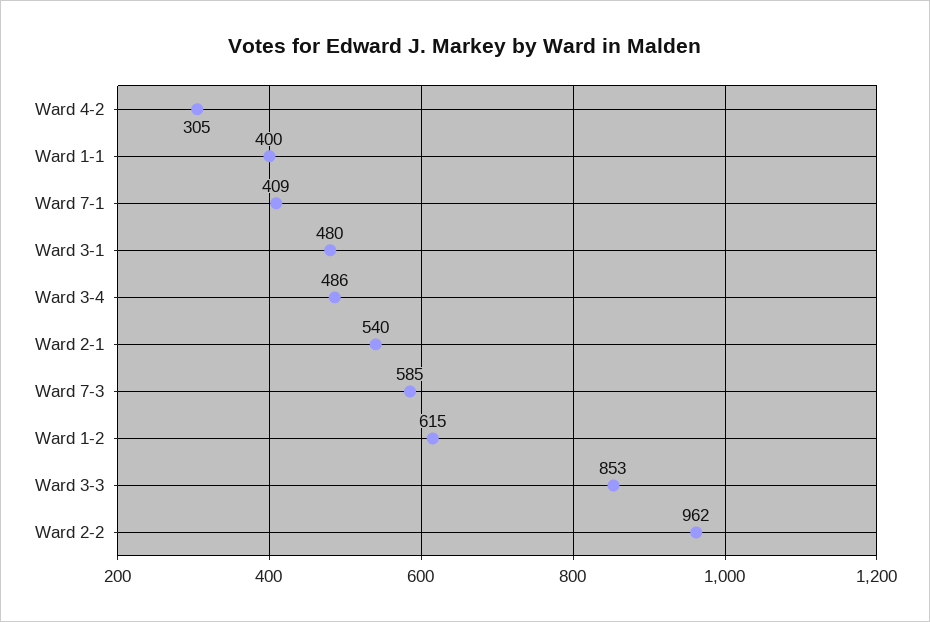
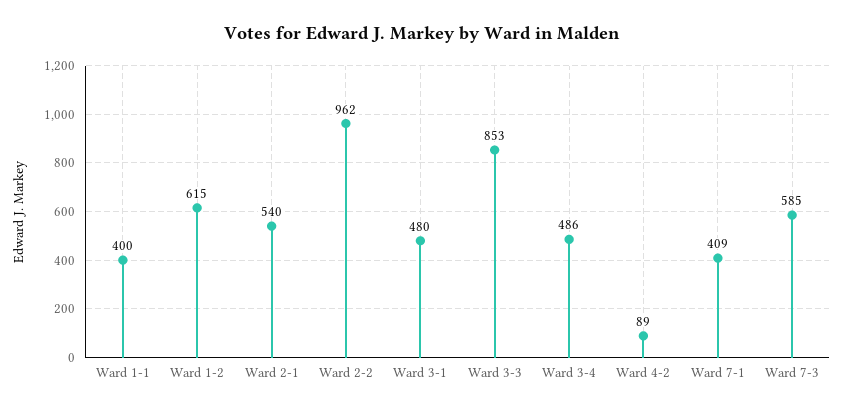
Ward 4-2: 305 -> 89

